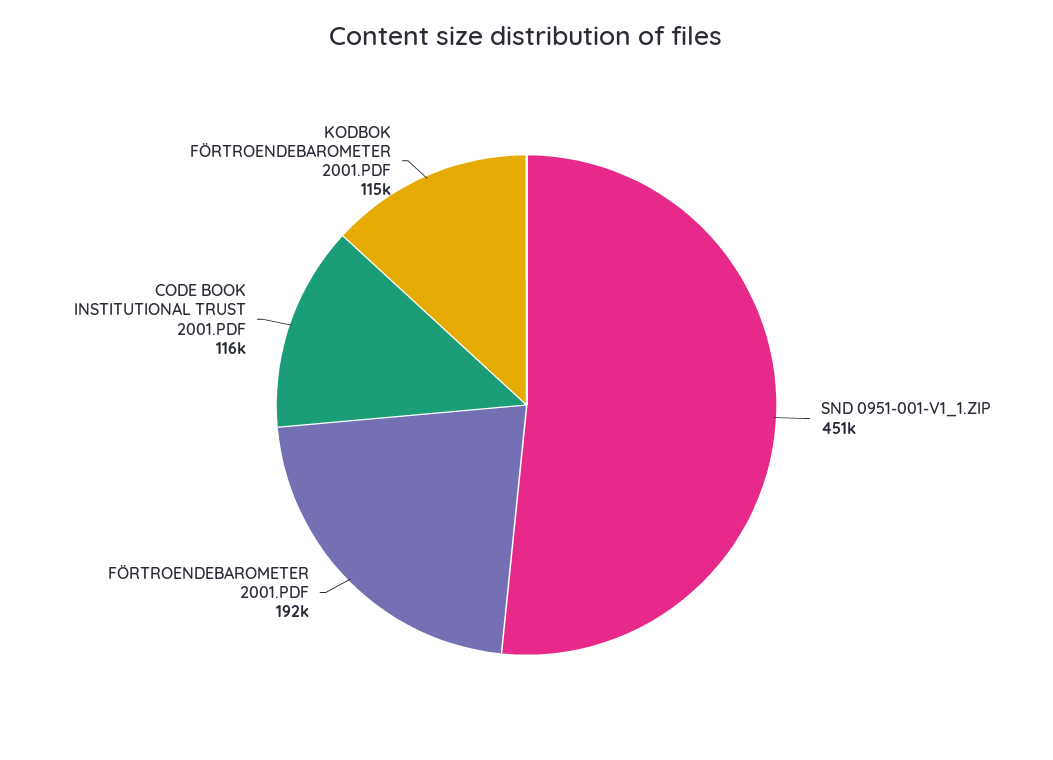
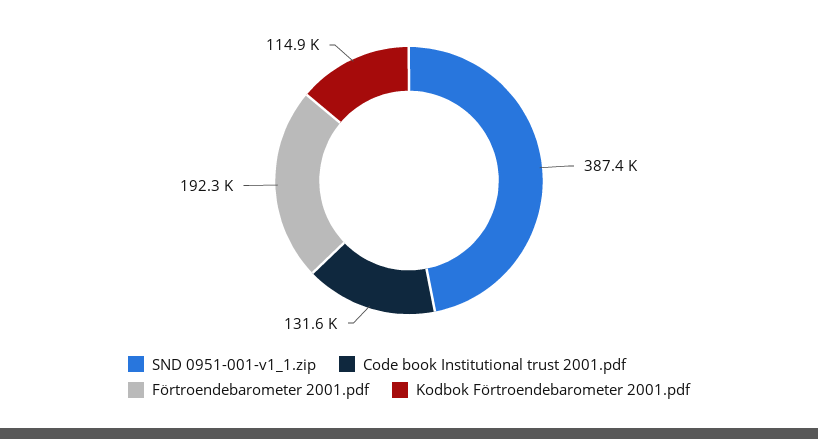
SND 0951-001-V1_1.ZIP: 451000 -> 387400
CODE BOOK INSTITUTIONAL TRUST 2001.PDF: 116000 -> 131600

